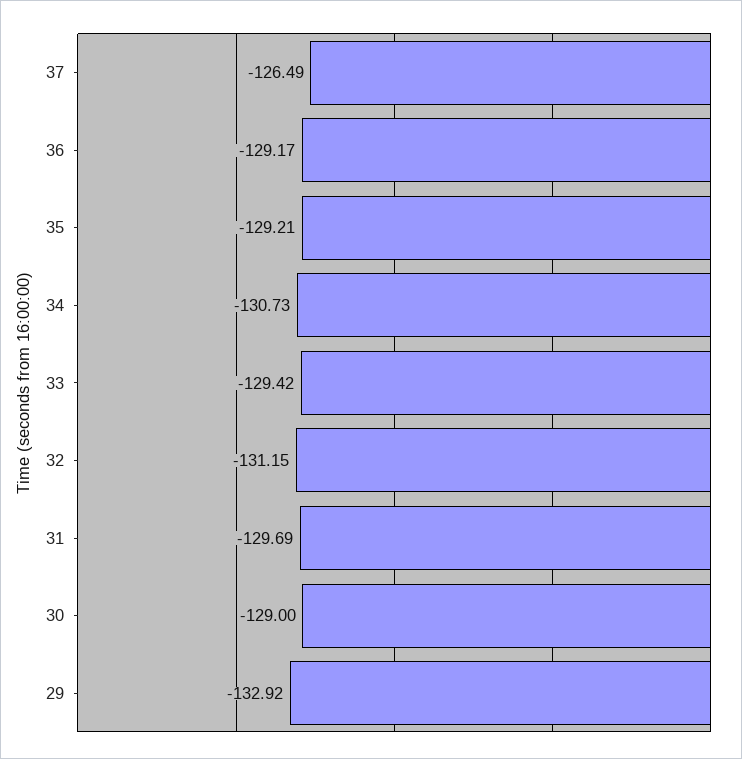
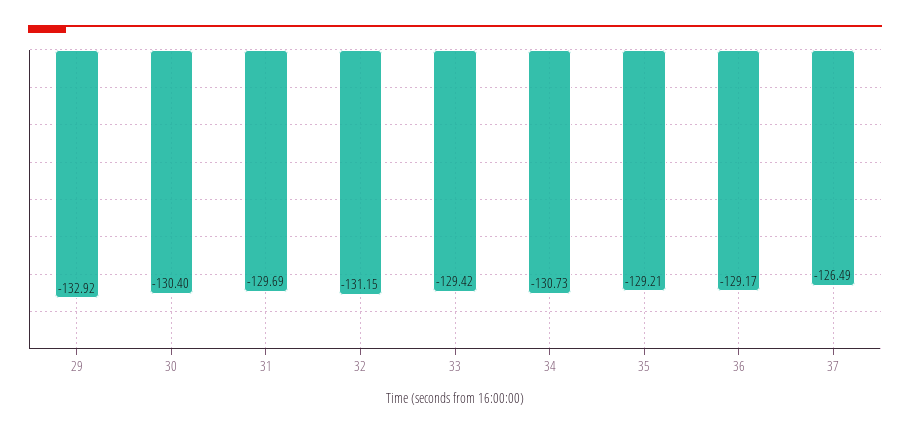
30: -129 -> -130.4

